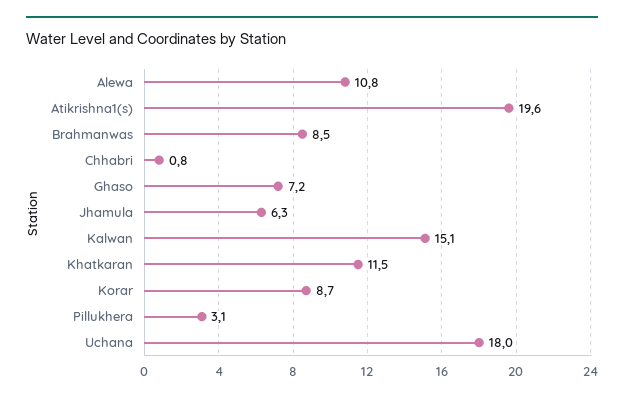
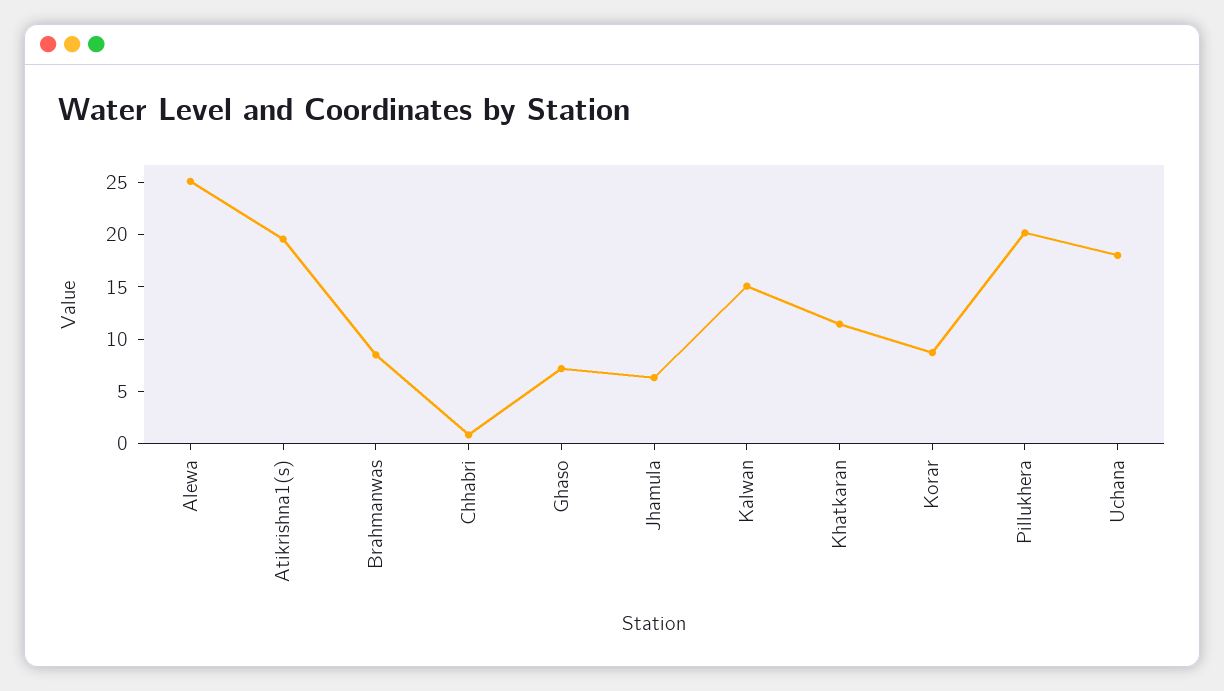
Alewa: 10.8 -> 25
Pillukhera: 3.1 -> 20

